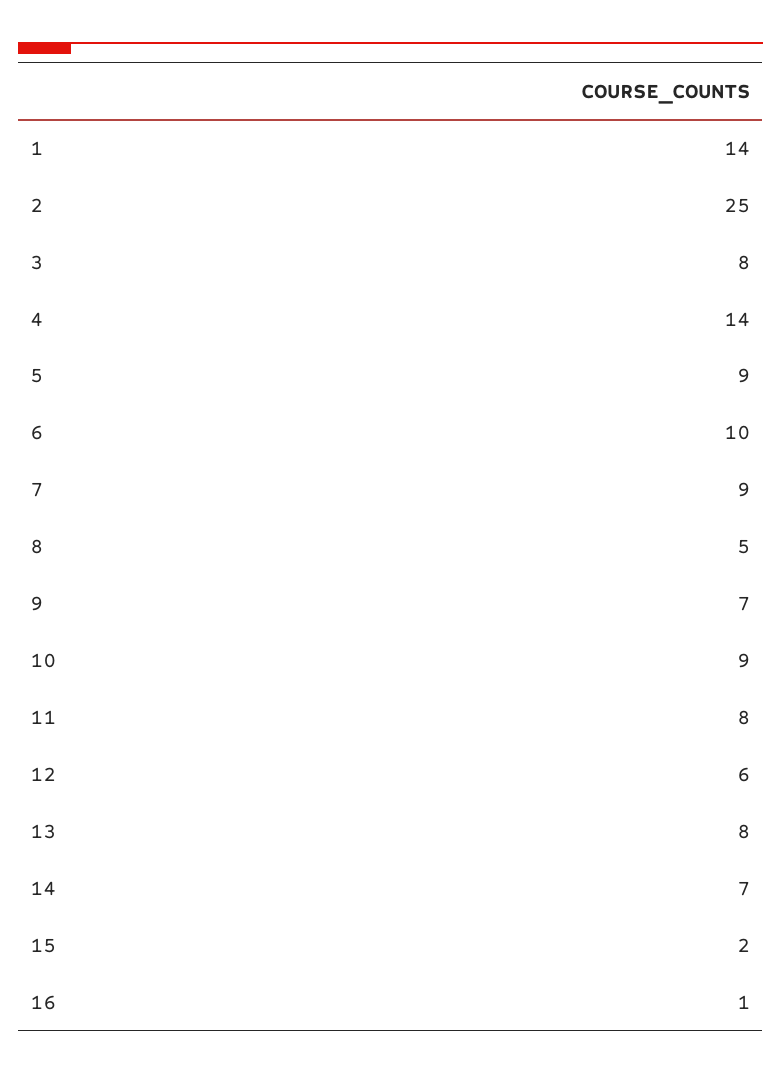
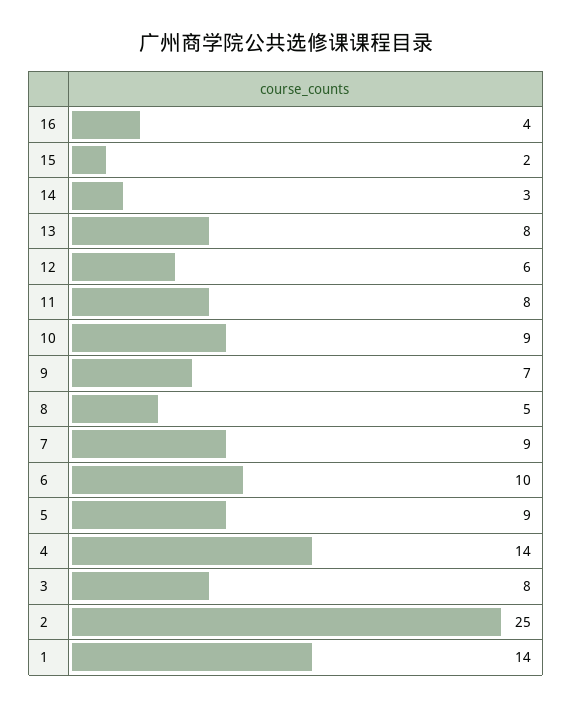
14: 7 -> 3
16: 1 -> 4

